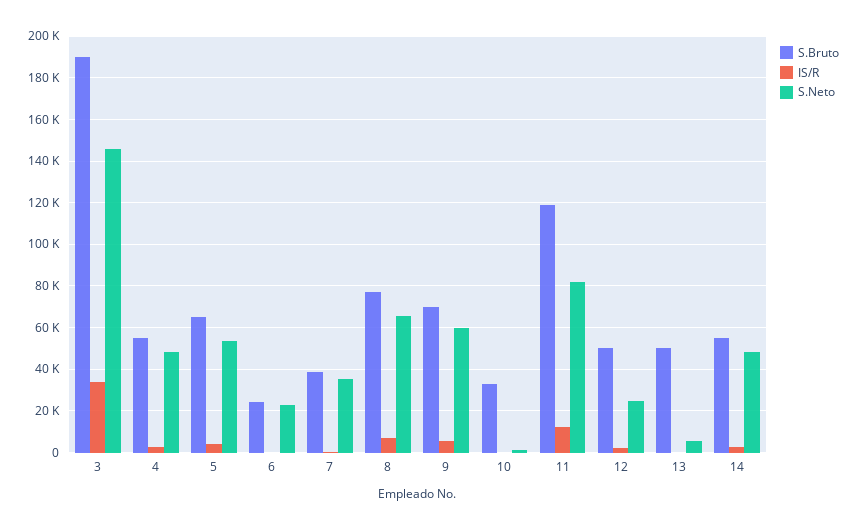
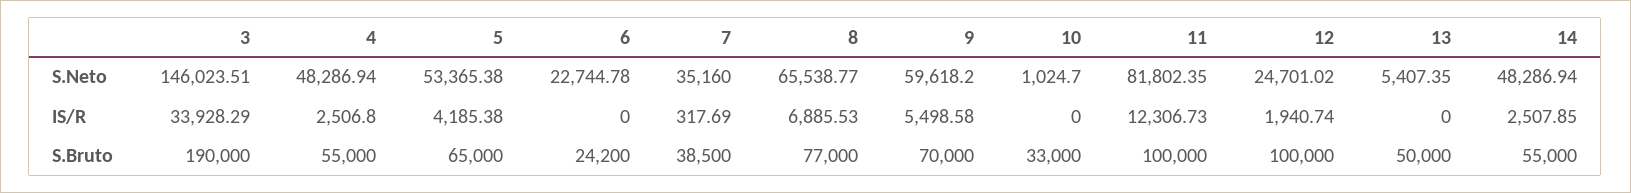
S.Bruto, 11: 120000 -> 100000
S.Bruto, 12: 50000 -> 100000

